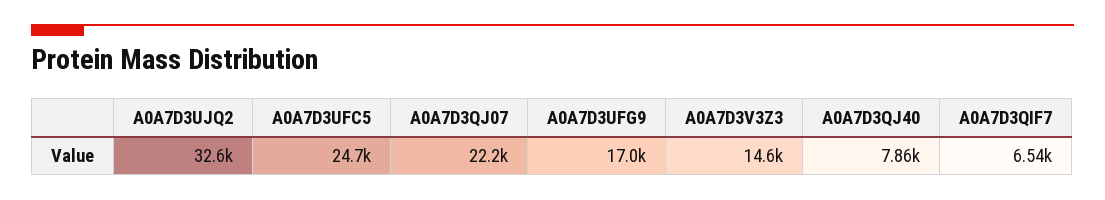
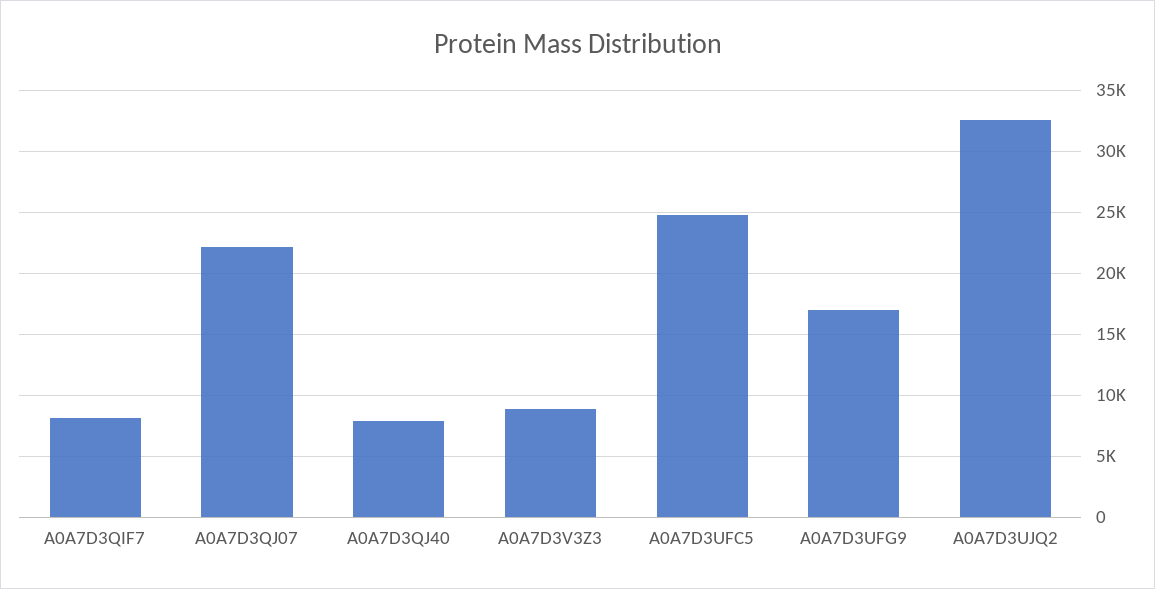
A0A7D3V3Z3: 14600 -> 9000
A0A7D3QIF7: 6540 -> 8000

